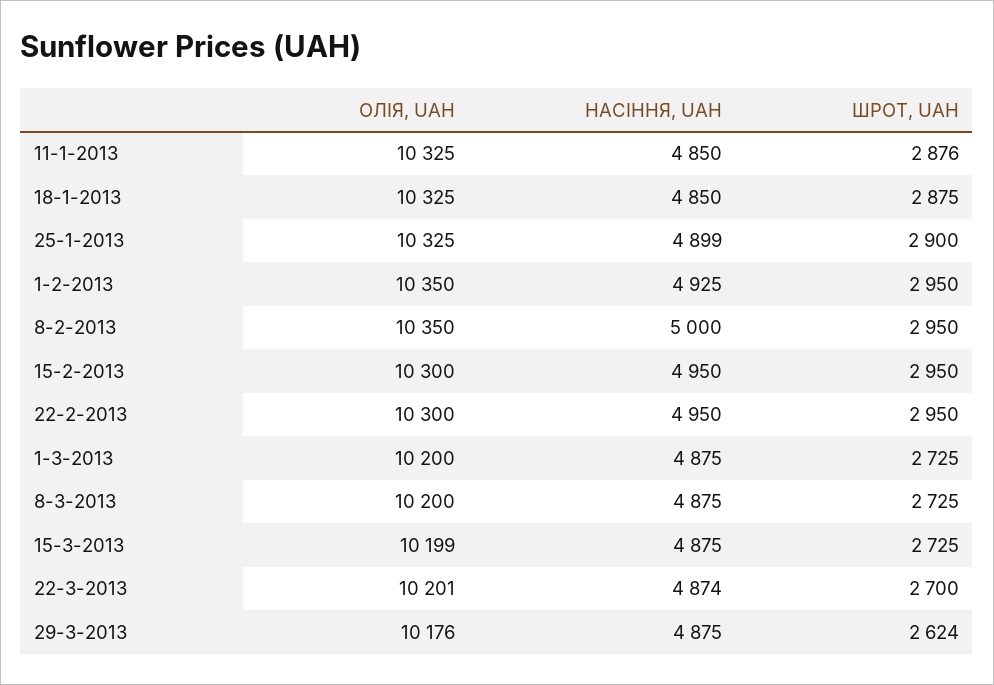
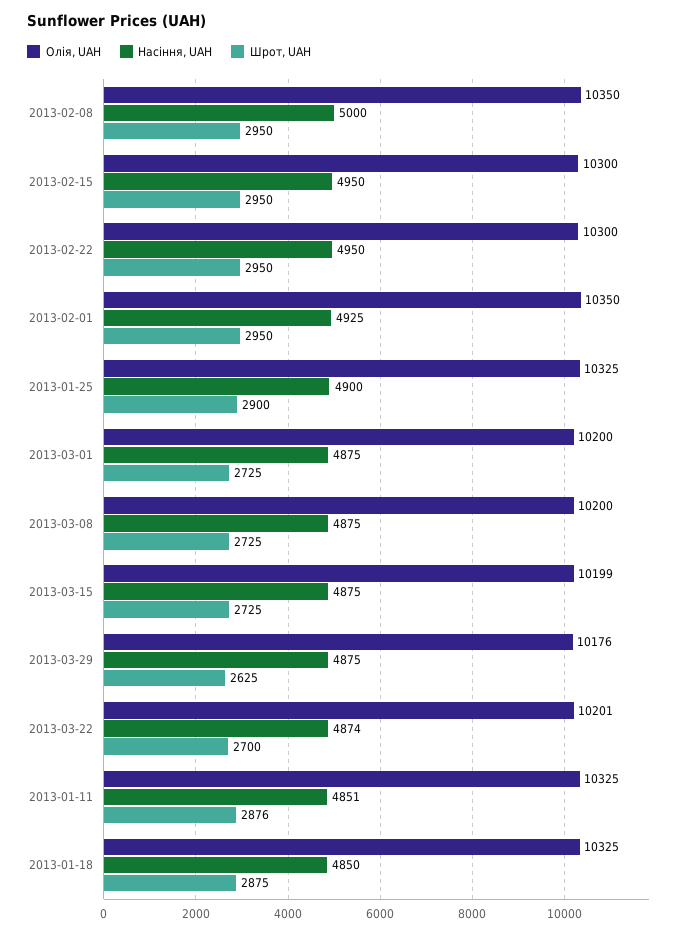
НАСІННЯ, UAH, 11-1-2013: 4850 -> 4851
НАСІННЯ, UAH, 25-1-2013: 4899 -> 4900
ШРОТ, UAH, 29-3-2013: 2624 -> 2625

